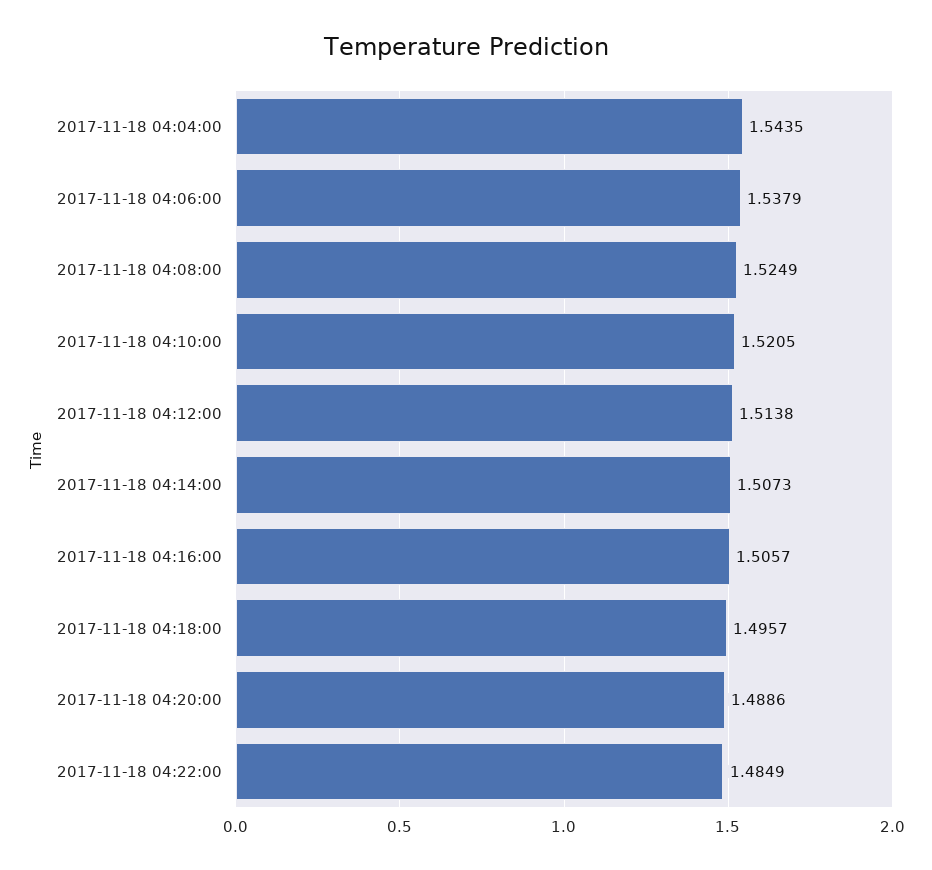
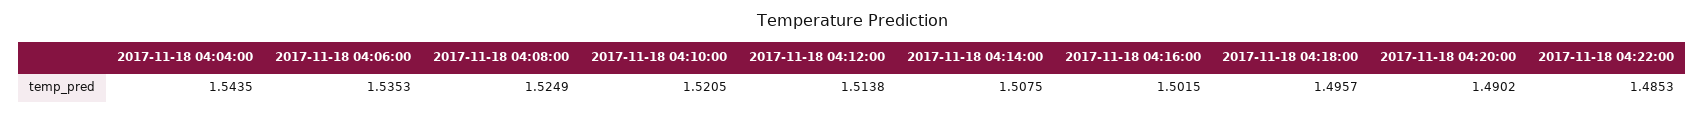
2017-11-18 04:06:00: 1.5379 -> 1.5353
2017-11-18 04:14:00: 1.5073 -> 1.5075
2017-11-18 04:16:00: 1.5057 -> 1.5015
2017-11-18 04:20:00: 1.4886 -> 1.4902
2017-11-18 04:22:00: 1.4849 -> 1.4853

